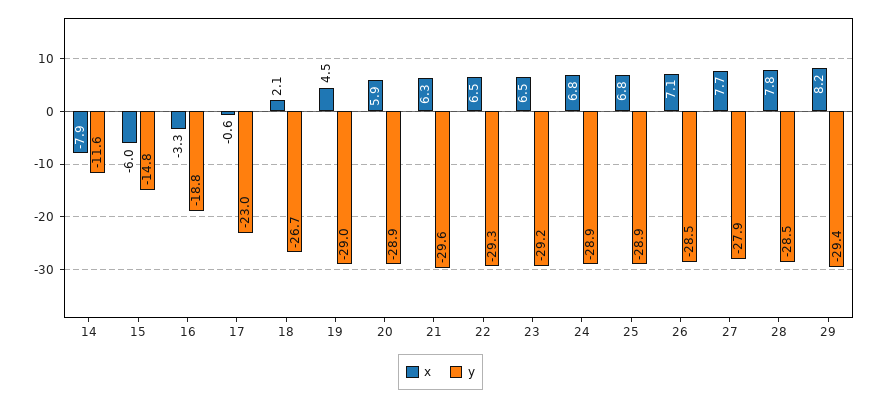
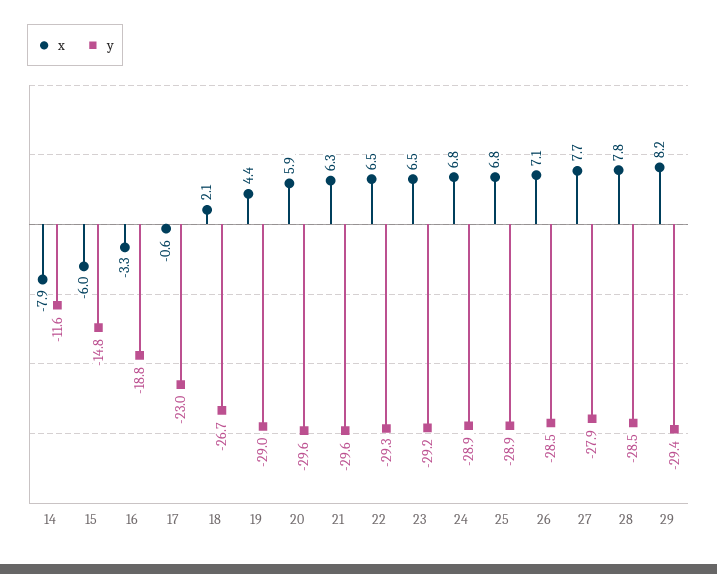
x, 19: 4.5 -> 4.4
y, 20: -28.9 -> -29.6

